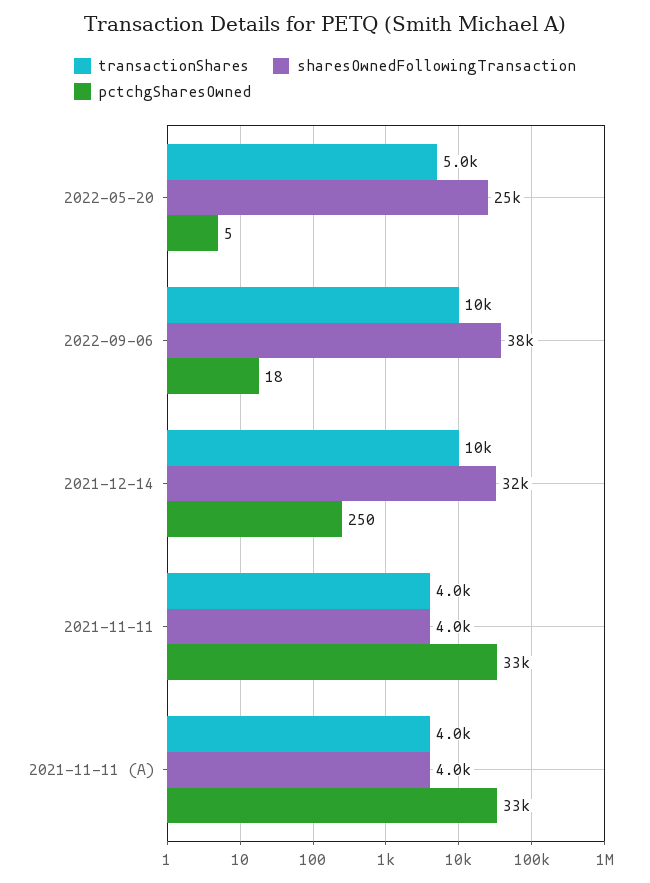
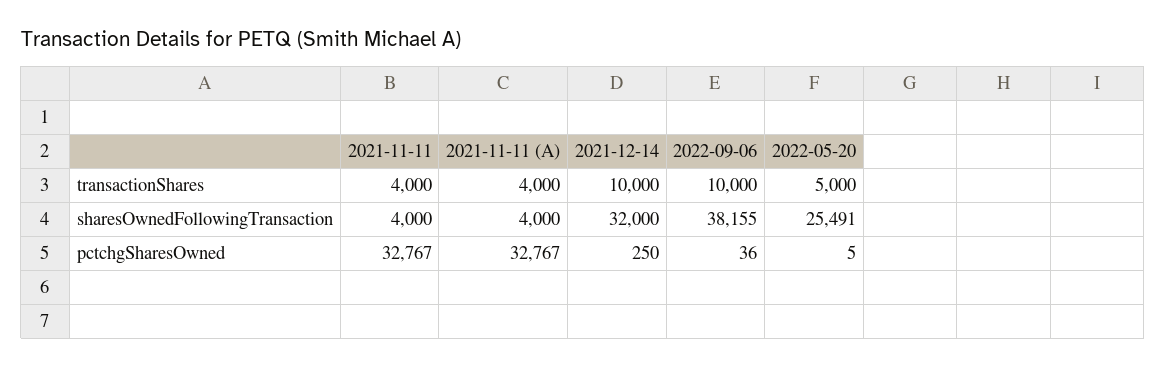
pctchgSharesOwned, 2022-09-06: 18 -> 36

